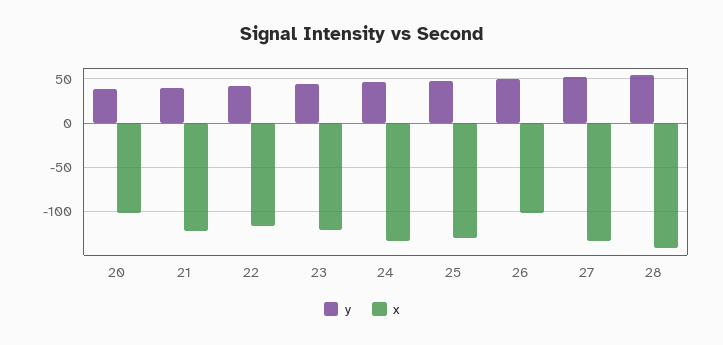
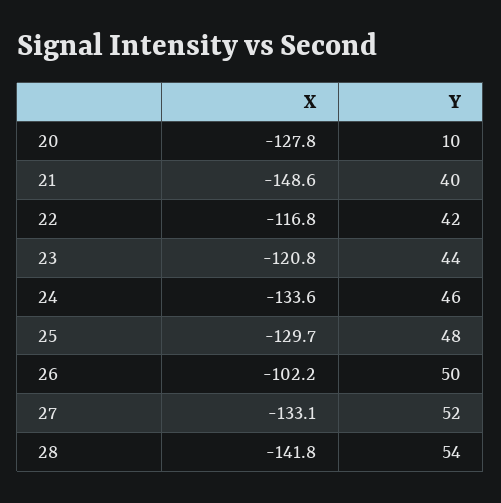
y, 20: 40 -> 10
x, 20: -100 -> -127.8
x, 21: -120 -> -148.6

